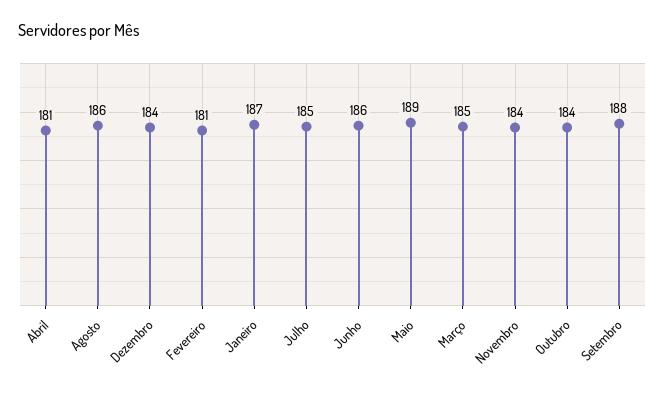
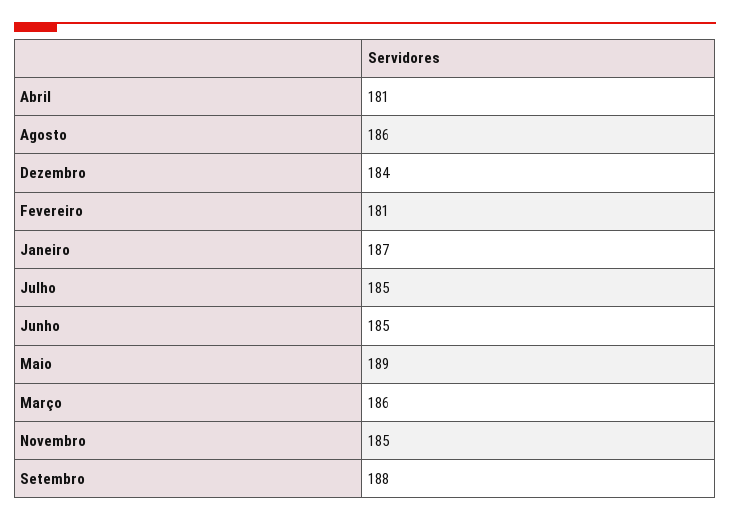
Junho: 186 -> 185
Março: 185 -> 186
Novembro: 184 -> 185
Outubro: 184 -> none

